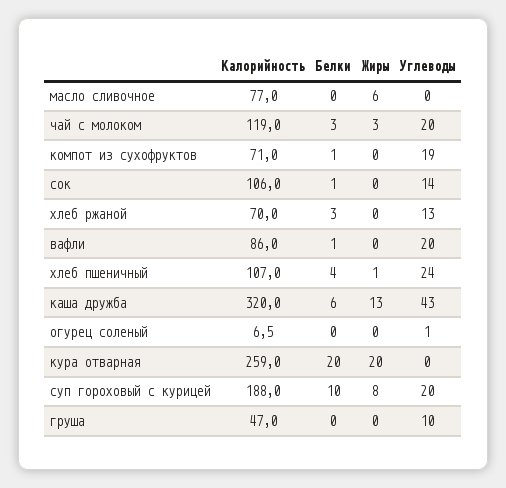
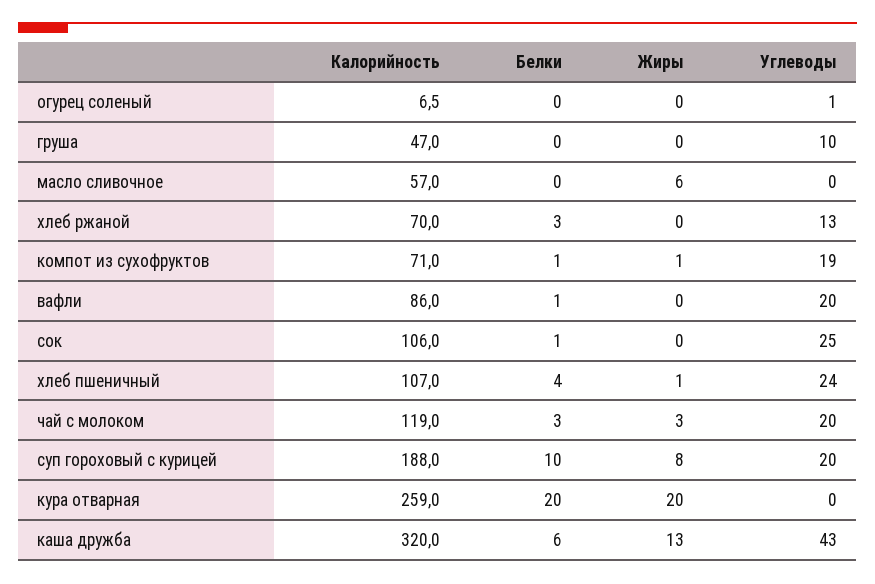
Калорийность, масло сливочное: 77 -> 57
Жиры, компот из сухофруктов: 0 -> 1
Углеводы, сок: 14 -> 25

